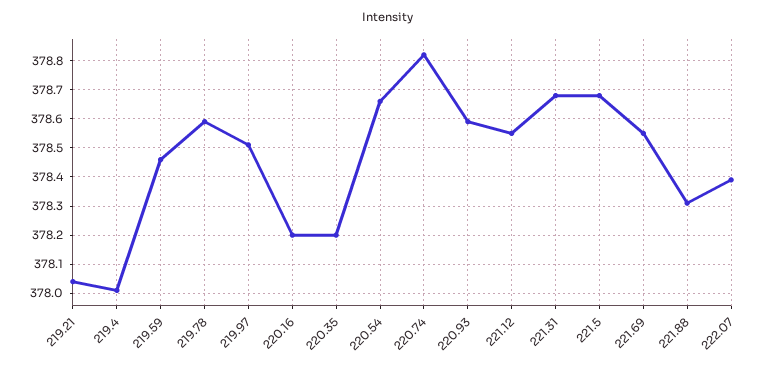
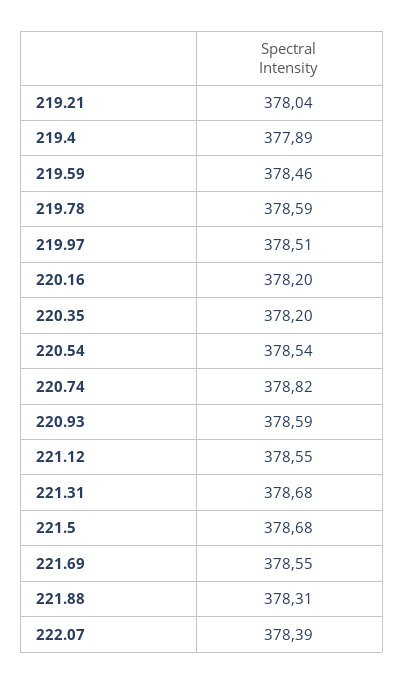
219.4: 378 -> 377.89
220.54: 378.65 -> 378.54

